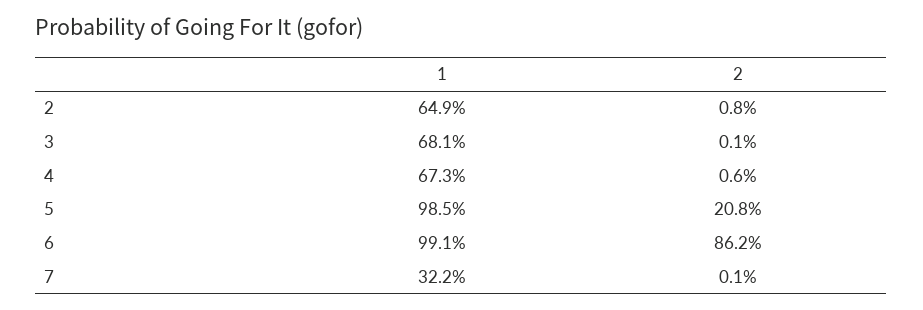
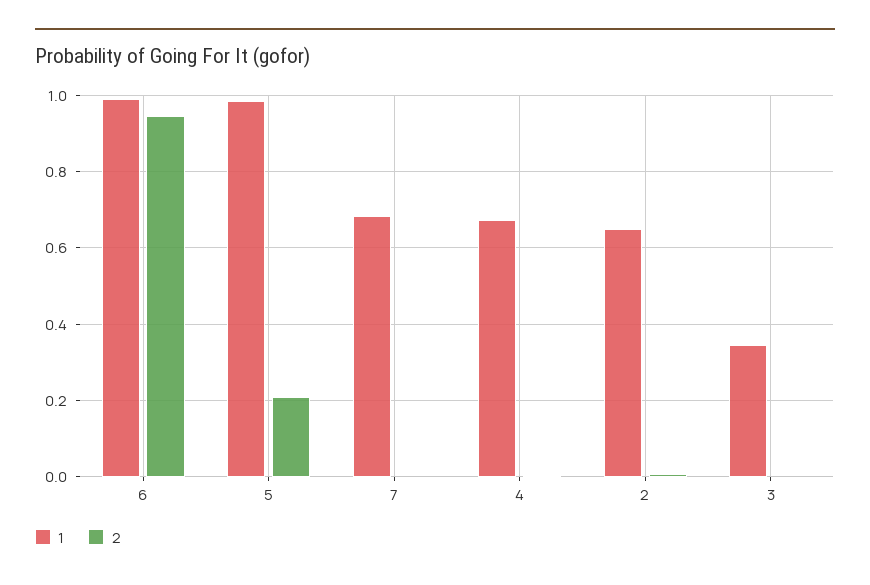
1, 3: 0.681 -> 0.34
2, 6: 0.862 -> 0.94
1, 7: 0.322 -> 0.68

